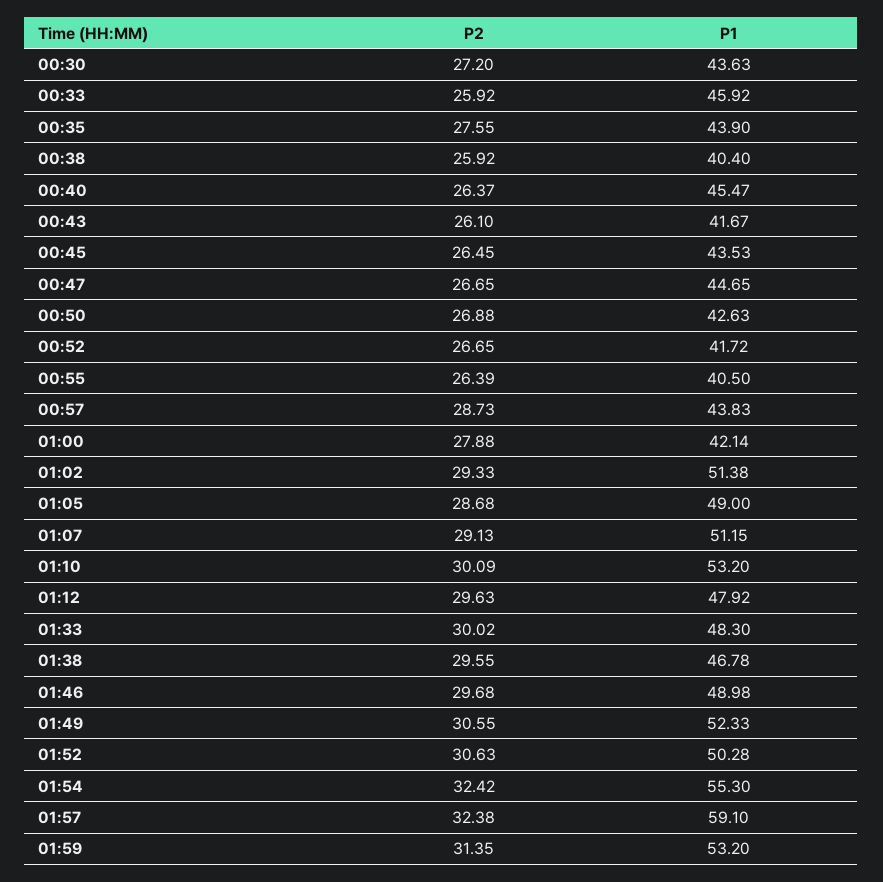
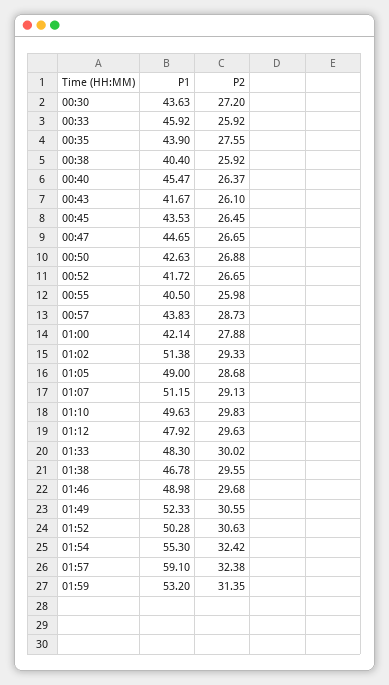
P2, 00:55: 26.39 -> 25.98
P2, 01:10: 30.09 -> 29.83
P1, 01:10: 53.2 -> 49.63

